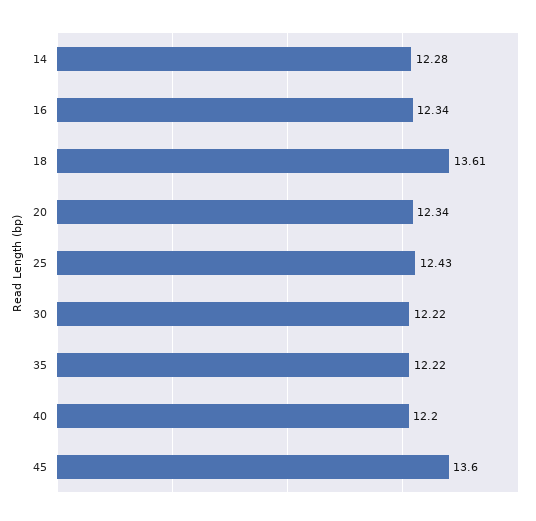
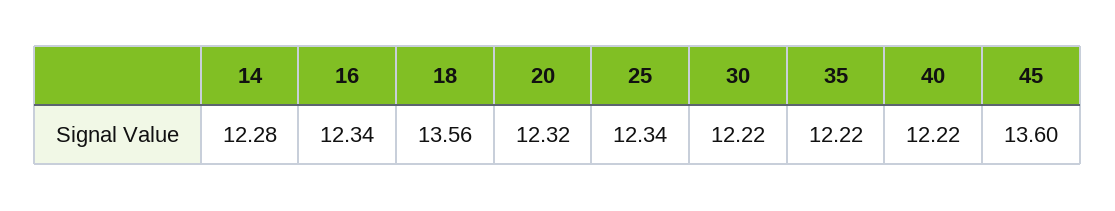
18: 13.61 -> 13.56
20: 12.34 -> 12.32
25: 12.43 -> 12.34
40: 12.2 -> 12.22

